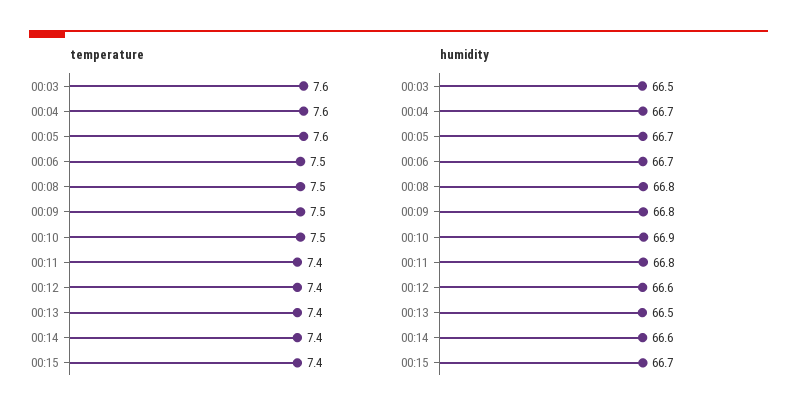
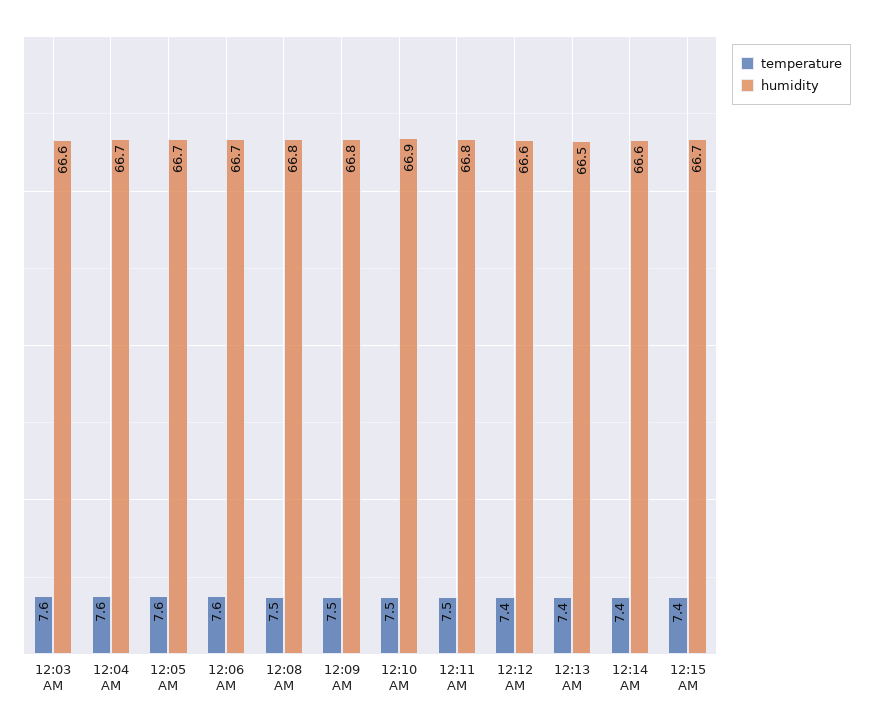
temperature, 00:06: 7.5 -> 7.6
temperature, 00:11: 7.4 -> 7.5
humidity, 00:03: 66.5 -> 66.6

